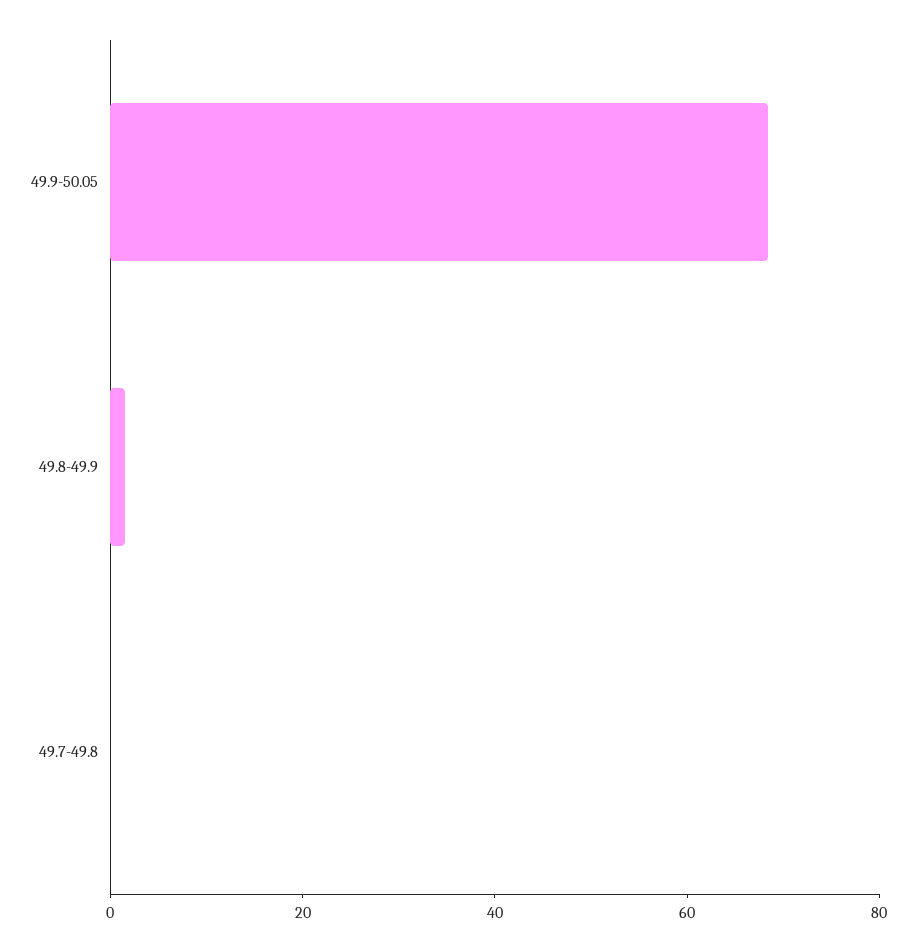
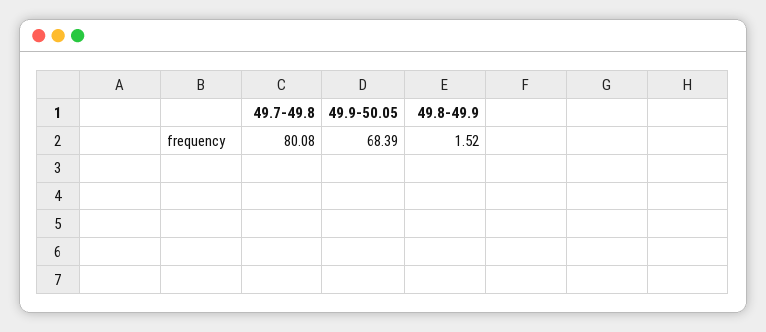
49.7-49.8: 0 -> 80.08

